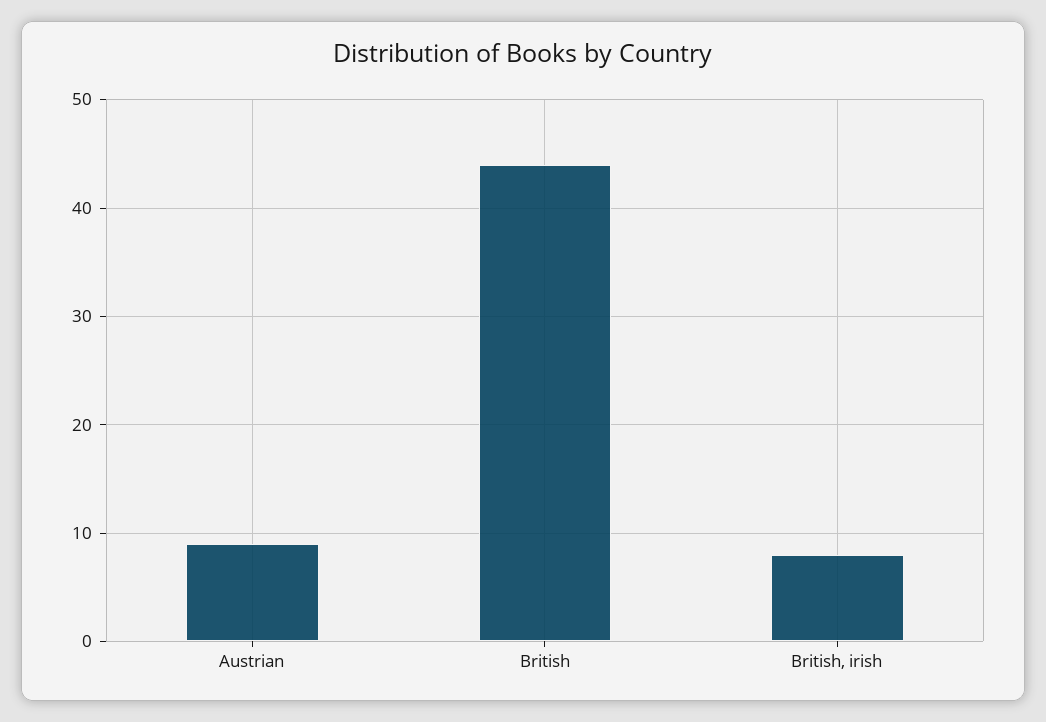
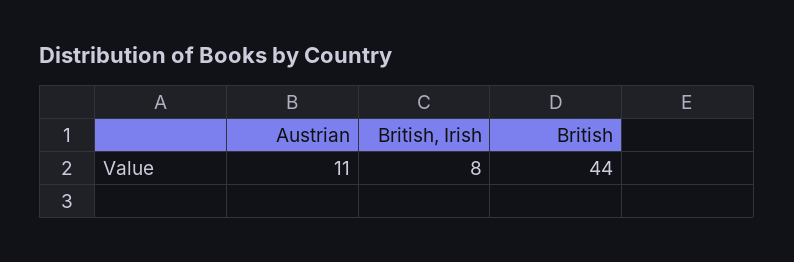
Austrian: 9 -> 11

